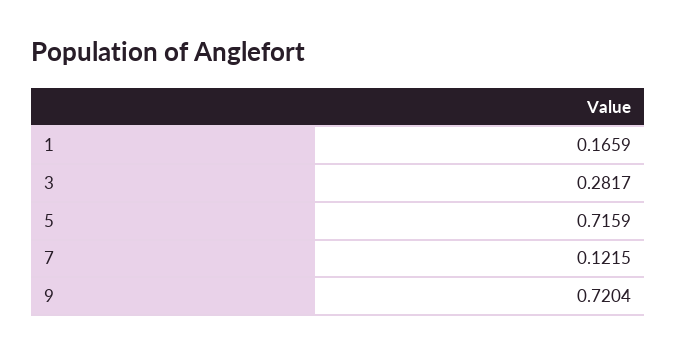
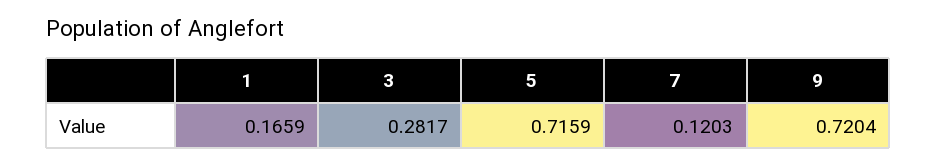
7: 0.1215 -> 0.1203

